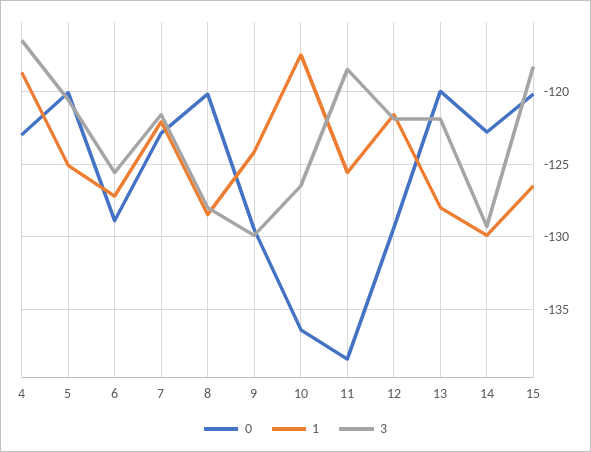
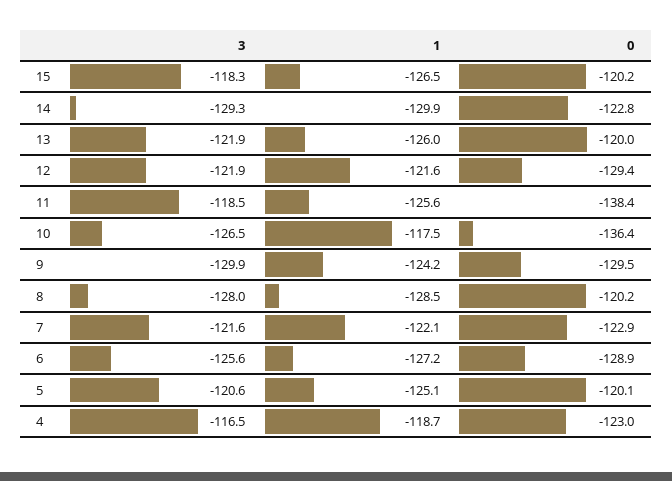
1, 13: -128 -> -126

